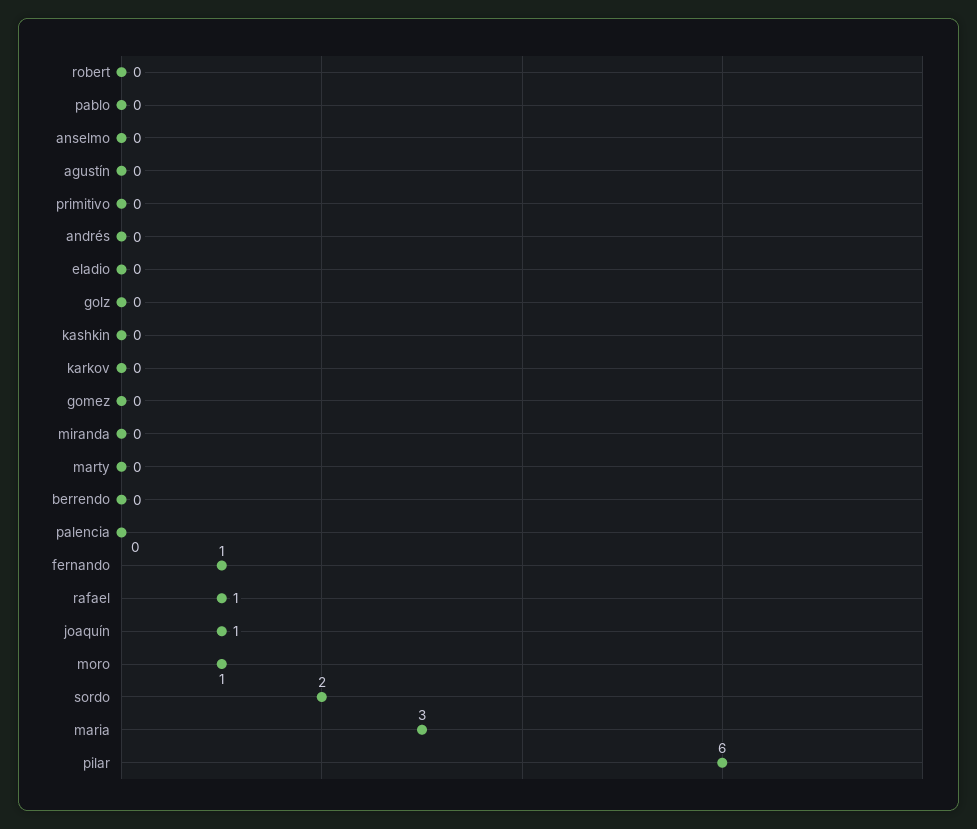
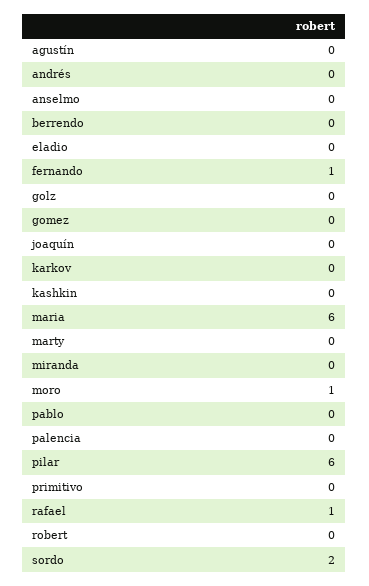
joaquín: 1 -> 0
maria: 3 -> 6

